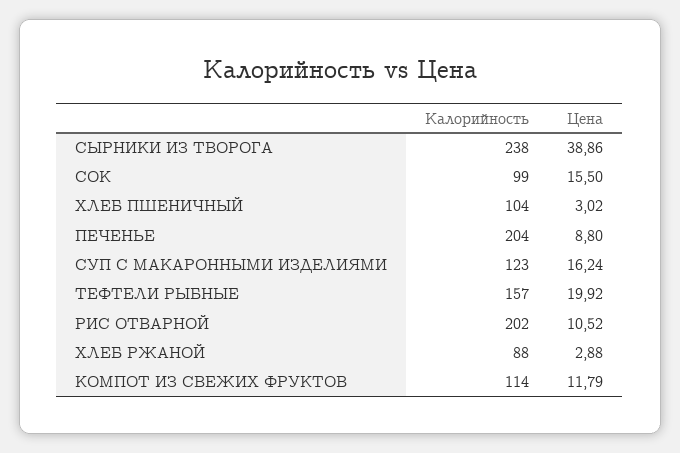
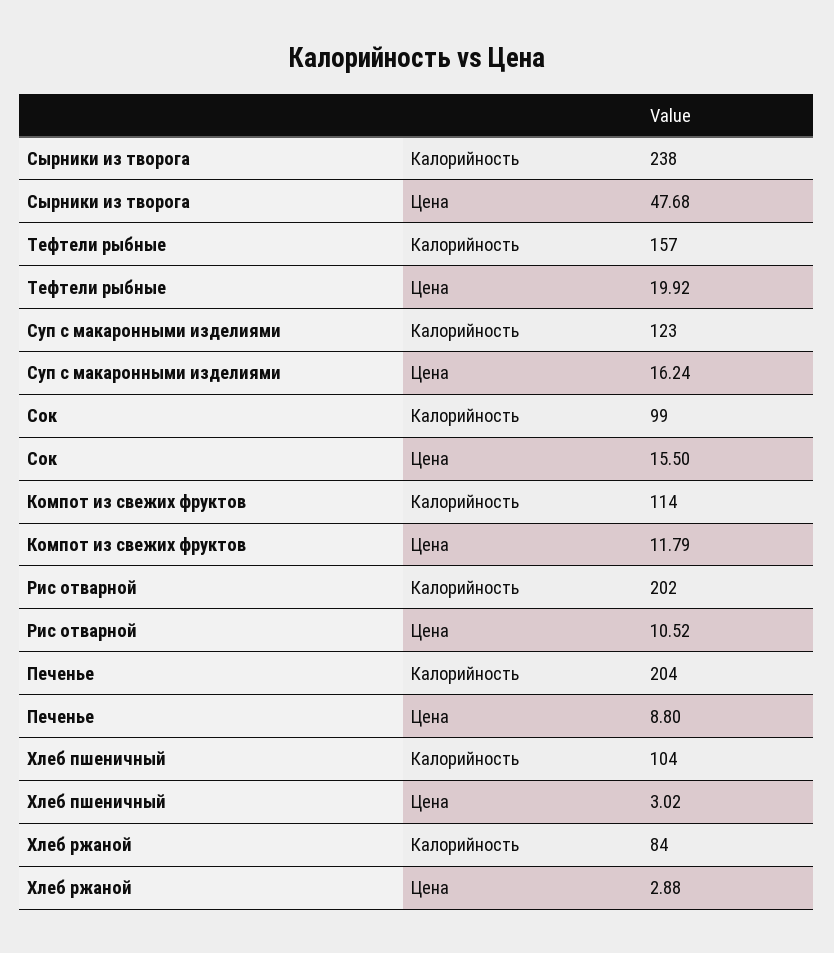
Цена, СЫРНИКИ ИЗ ТВОРОГА: 38.86 -> 47.68
Калорийность, ХЛЕБ РЖАНОЙ: 88 -> 84

